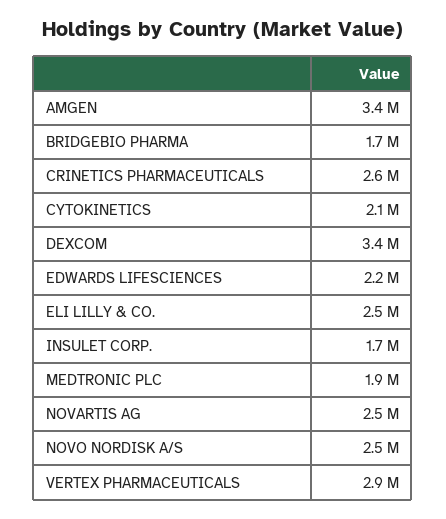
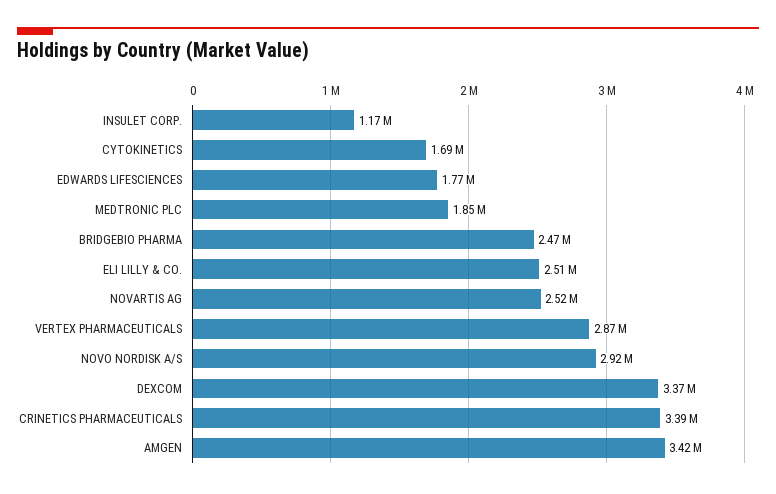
BRIDGEBIO PHARMA: 1700000 -> 2470000
CRINETICS PHARMACEUTICALS: 2600000 -> 3390000
CYTOKINETICS: 2100000 -> 1690000
EDWARDS LIFESCIENCES: 2200000 -> 1770000
INSULET CORP.: 1700000 -> 1170000
NOVO NORDISK A/S: 2500000 -> 2920000

